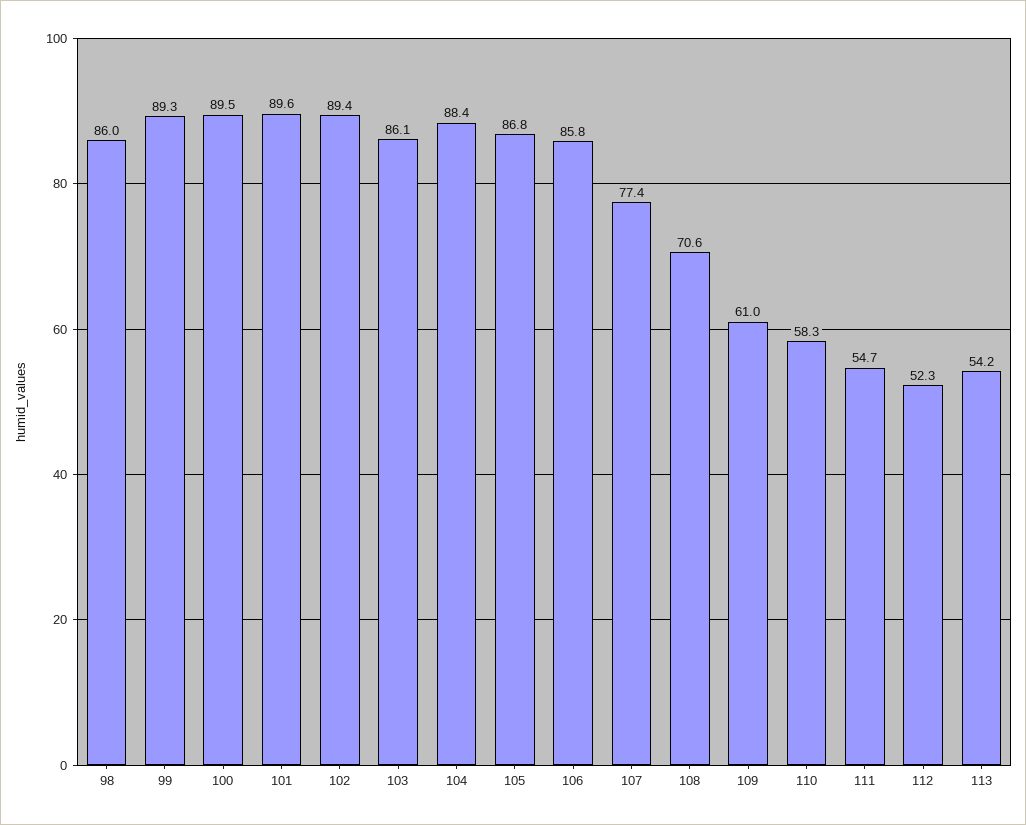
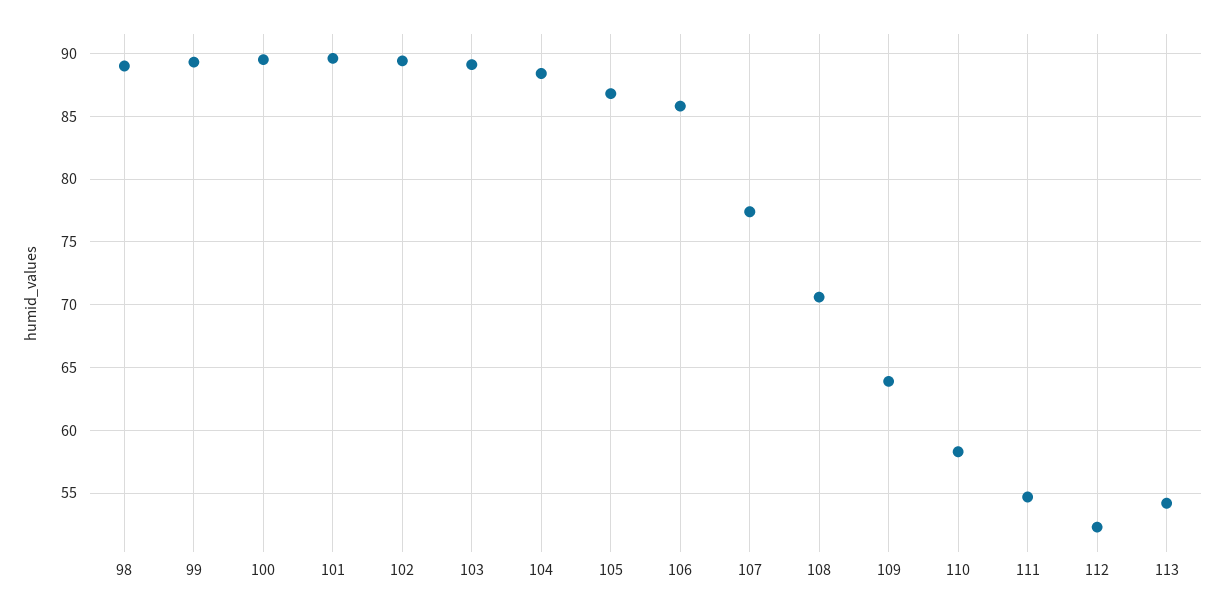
98: 86 -> 89
103: 86.1 -> 89
109: 61 -> 64

